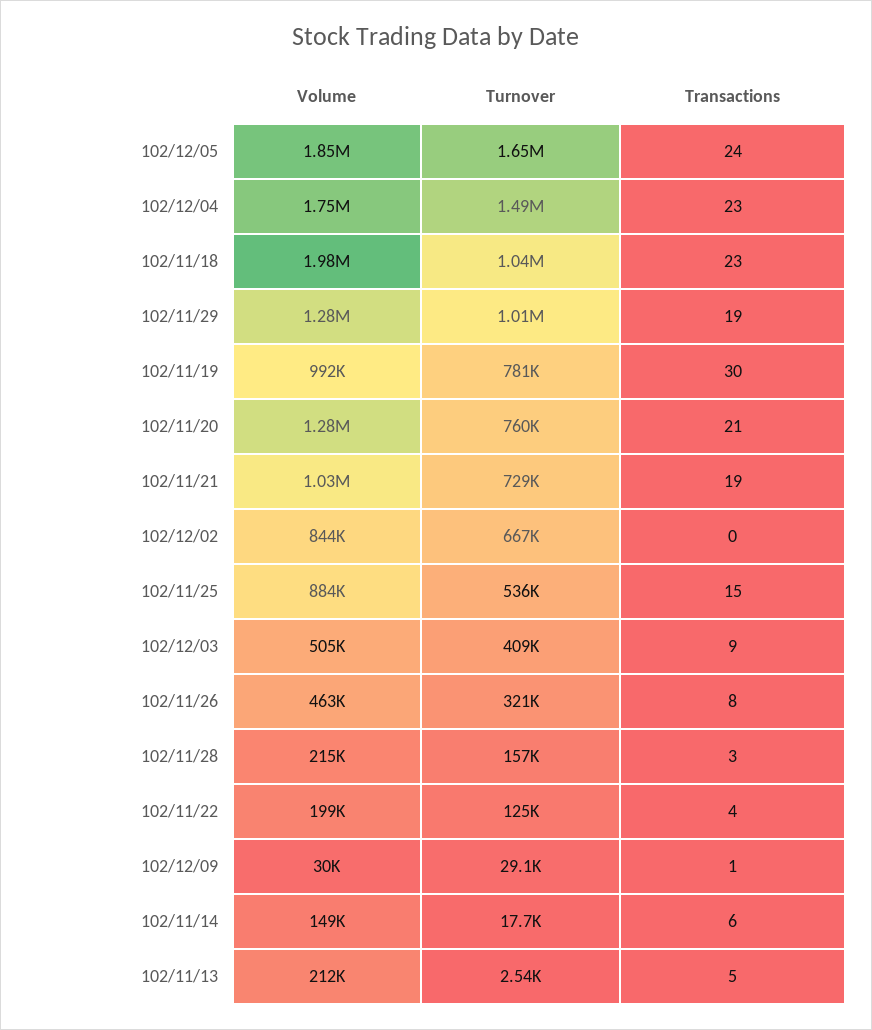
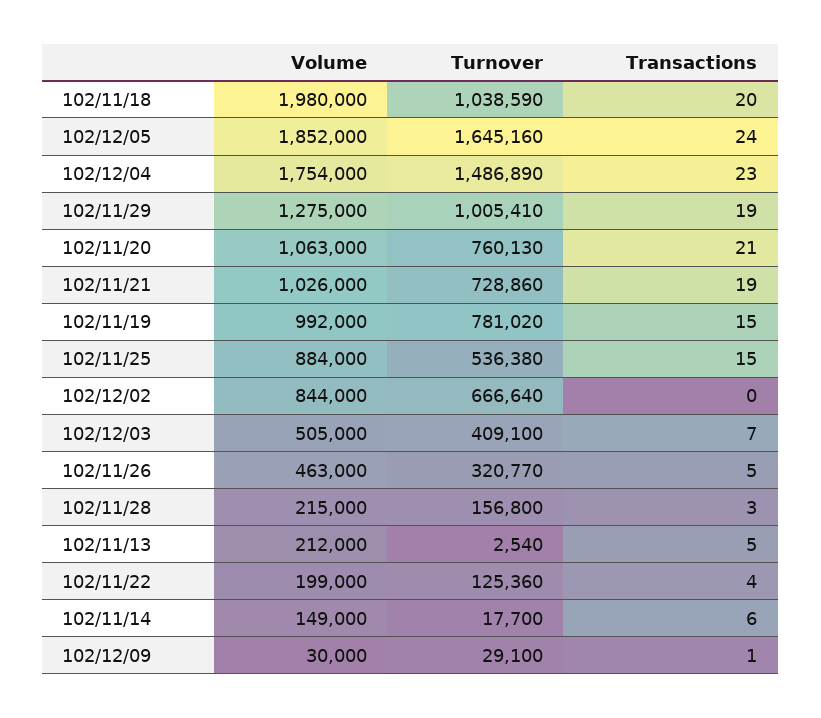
Transactions, 102/11/18: 23 -> 20
Transactions, 102/11/19: 30 -> 15
Volume, 102/11/20: 1280000 -> 1063000
Transactions, 102/12/03: 9 -> 7
Transactions, 102/11/26: 8 -> 5

